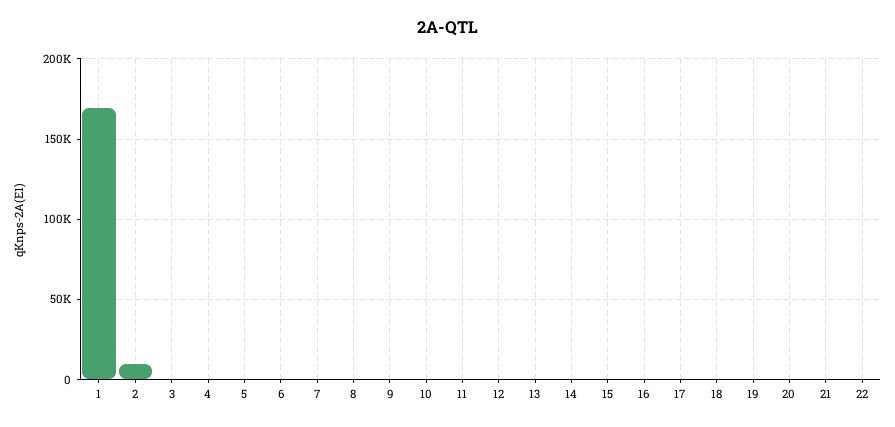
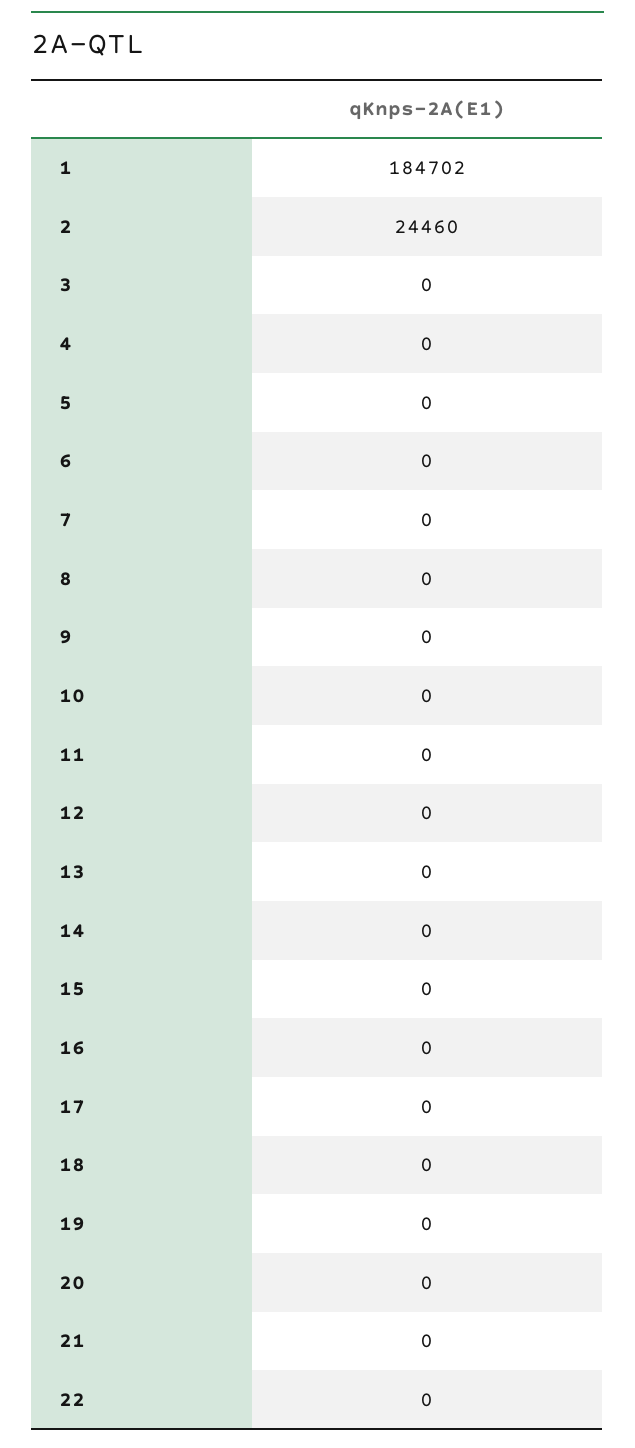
1: 170000 -> 184702
2: 10000 -> 24460

